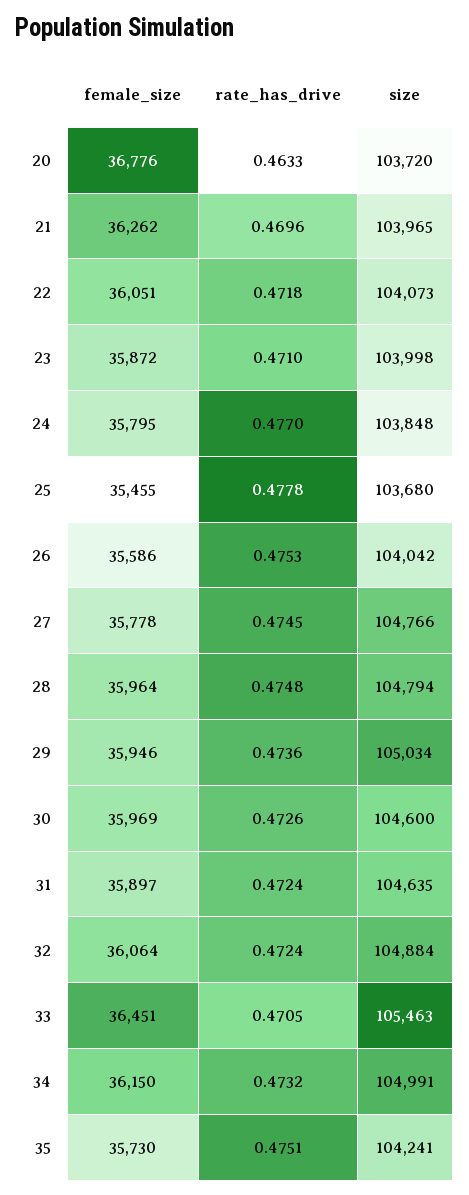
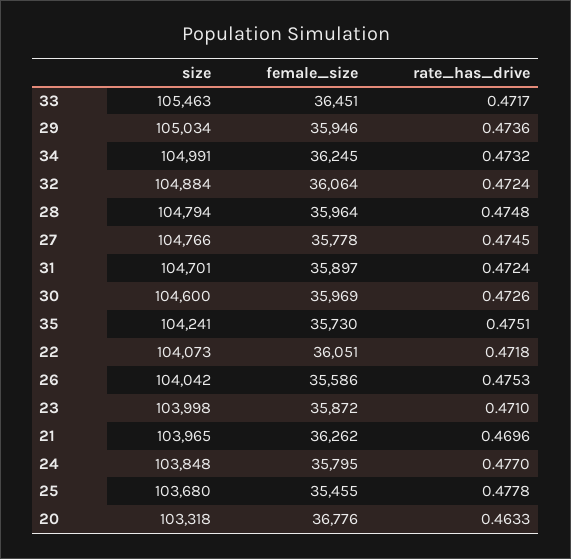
size, 20: 103720 -> 103318
size, 31: 104635 -> 104701
rate_has_drive, 33: 0.4705 -> 0.4717
female_size, 34: 36150 -> 36245

